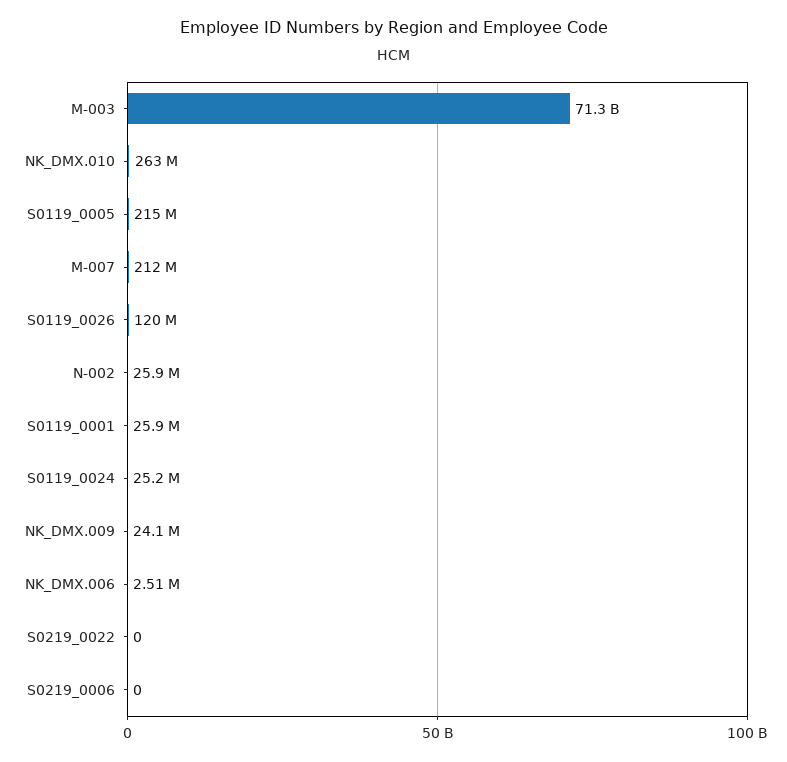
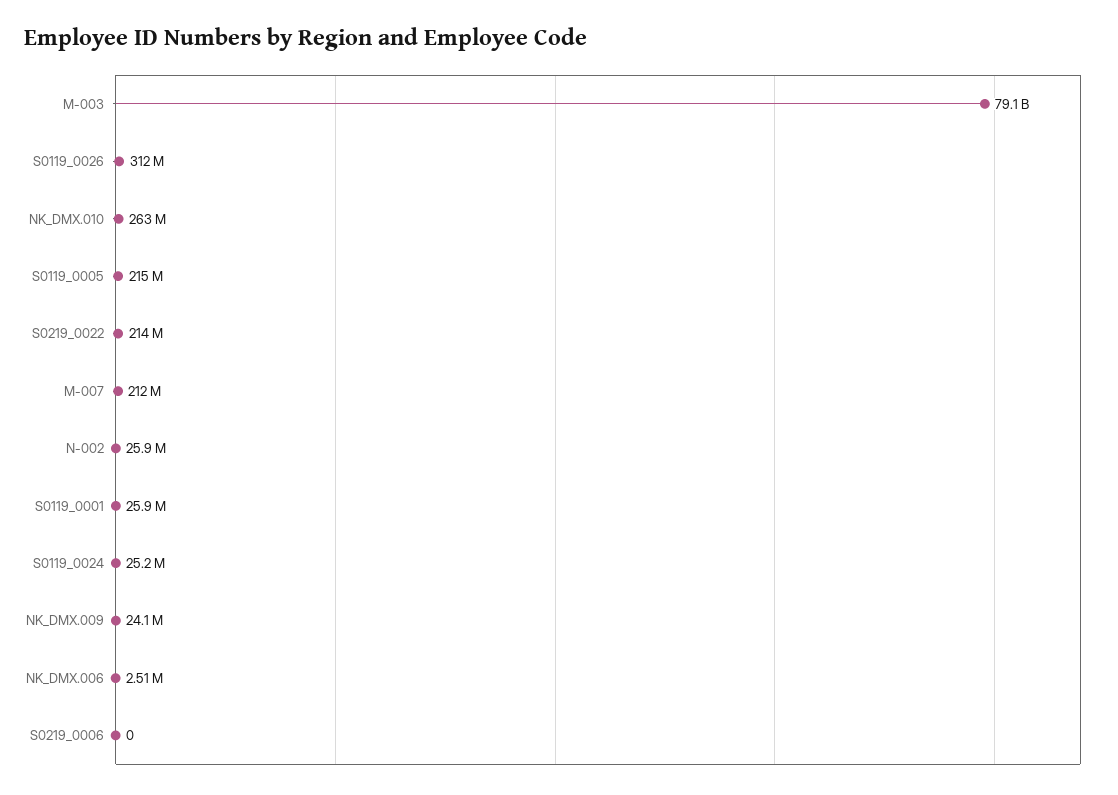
M-003: 71300000000 -> 79100000000
S0119_0026: 120000000 -> 312000000
S0219_0022: 0 -> 214000000

